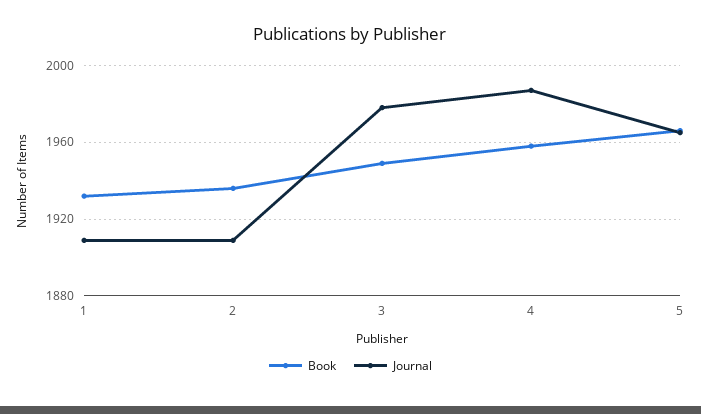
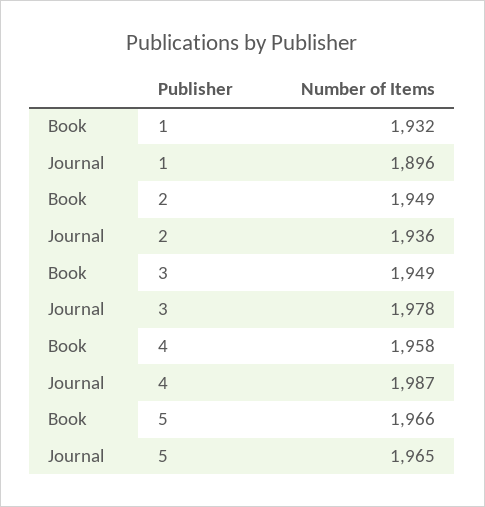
Journal, 1: 1910 -> 1896
Book, 2: 1935 -> 1949
Journal, 2: 1910 -> 1936

